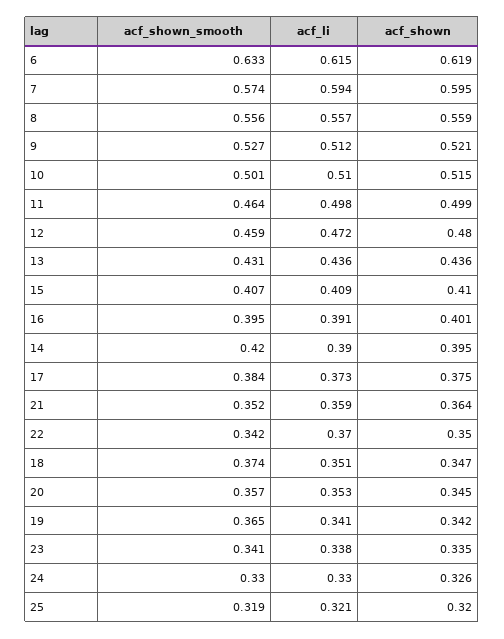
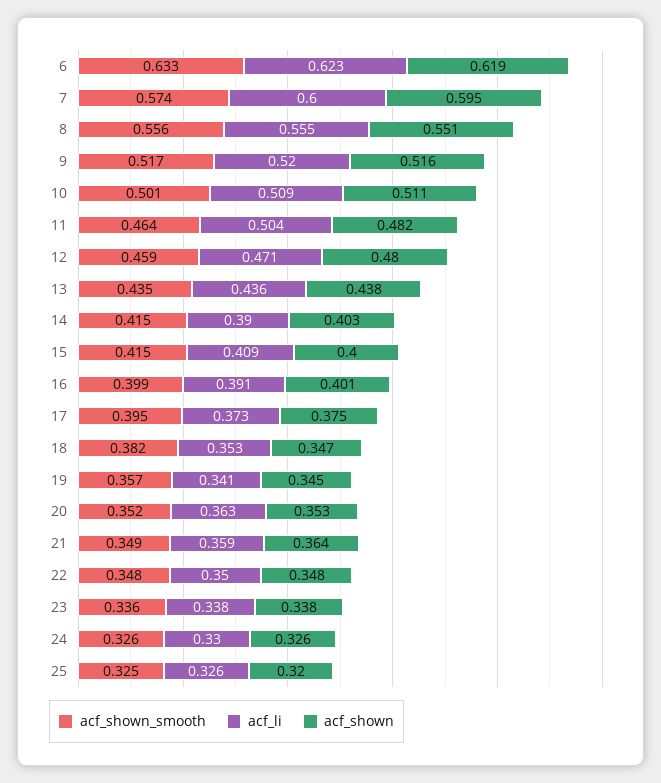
acf_li, 6: 0.615 -> 0.623
acf_li, 7: 0.594 -> 0.6
acf_li, 8: 0.557 -> 0.555
acf_shown, 8: 0.559 -> 0.551
acf_shown_smooth, 9: 0.527 -> 0.517
acf_li, 9: 0.512 -> 0.52
acf_shown, 9: 0.521 -> 0.516
acf_li, 10: 0.51 -> 0.509
acf_shown, 10: 0.515 -> 0.511
acf_li, 11: 0.498 -> 0.504
acf_shown, 11: 0.499 -> 0.482
acf_li, 12: 0.472 -> 0.471
acf_shown_smooth, 13: 0.431 -> 0.435
acf_shown, 13: 0.436 -> 0.438
acf_shown_smooth, 15: 0.407 -> 0.415
acf_shown, 15: 0.41 -> 0.4
acf_shown_smooth, 16: 0.395 -> 0.399
acf_shown_smooth, 14: 0.42 -> 0.415
acf_shown, 14: 0.395 -> 0.403
acf_shown_smooth, 17: 0.384 -> 0.395
acf_shown_smooth, 21: 0.352 -> 0.349
acf_shown_smooth, 22: 0.342 -> 0.348
acf_li, 22: 0.37 -> 0.35
acf_shown, 22: 0.35 -> 0.348
acf_shown_smooth, 18: 0.374 -> 0.382
acf_li, 18: 0.351 -> 0.353
acf_shown_smooth, 20: 0.357 -> 0.352
acf_li, 20: 0.353 -> 0.363
acf_shown, 20: 0.345 -> 0.353
acf_shown_smooth, 19: 0.365 -> 0.357
acf_shown, 19: 0.342 -> 0.345
acf_shown_smooth, 23: 0.341 -> 0.336
acf_shown, 23: 0.335 -> 0.338
acf_shown_smooth, 24: 0.33 -> 0.326
acf_shown_smooth, 25: 0.319 -> 0.325
acf_li, 25: 0.321 -> 0.326

